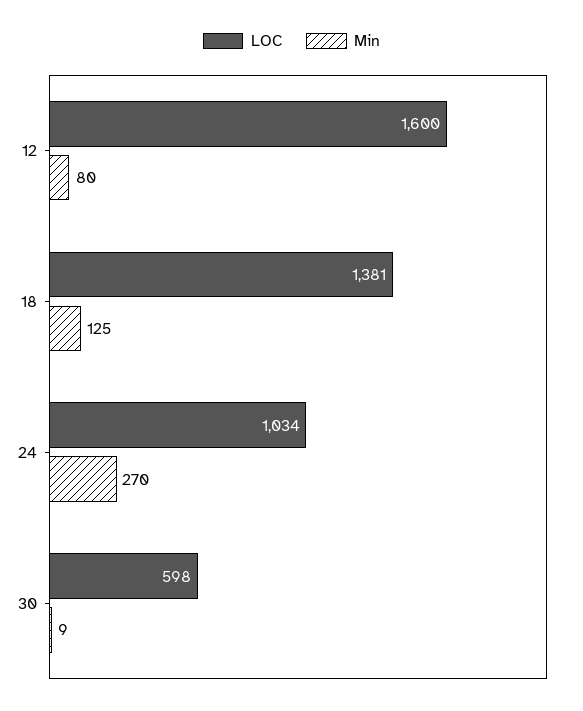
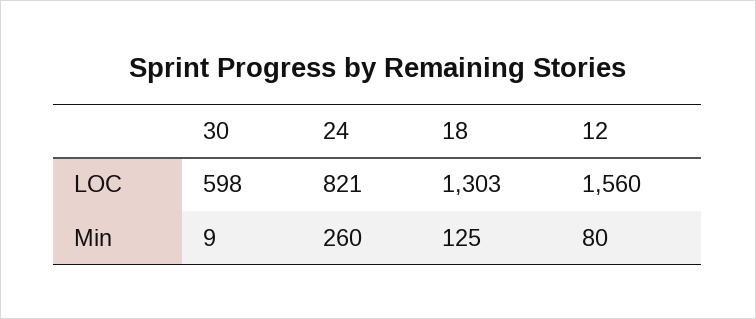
LOC, 12: 1600 -> 1560
LOC, 18: 1381 -> 1303
LOC, 24: 1034 -> 821
Min, 24: 270 -> 260

